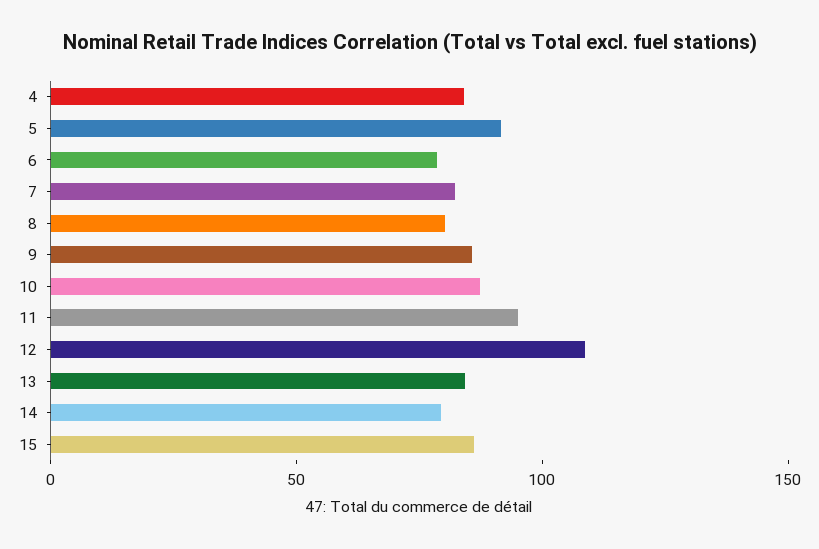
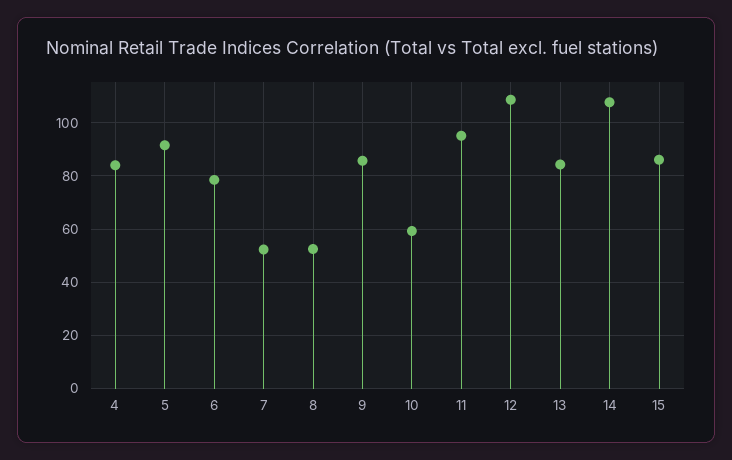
7: 80 -> 52.5
8: 80 -> 52.5
10: 90 -> 60
14: 80 -> 107.5

